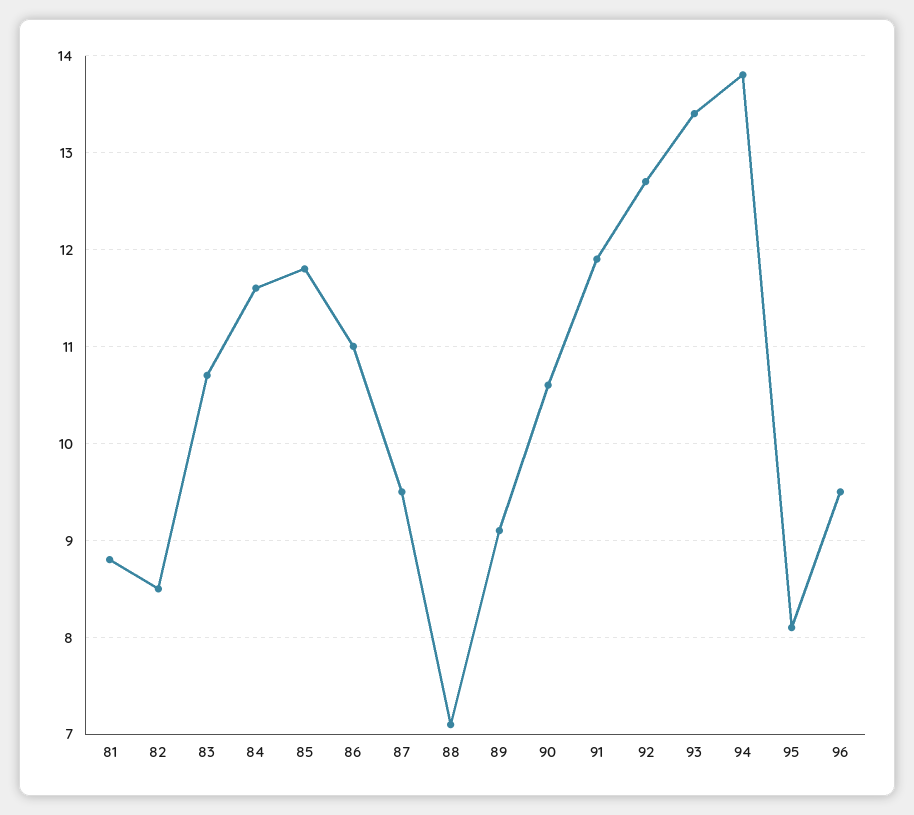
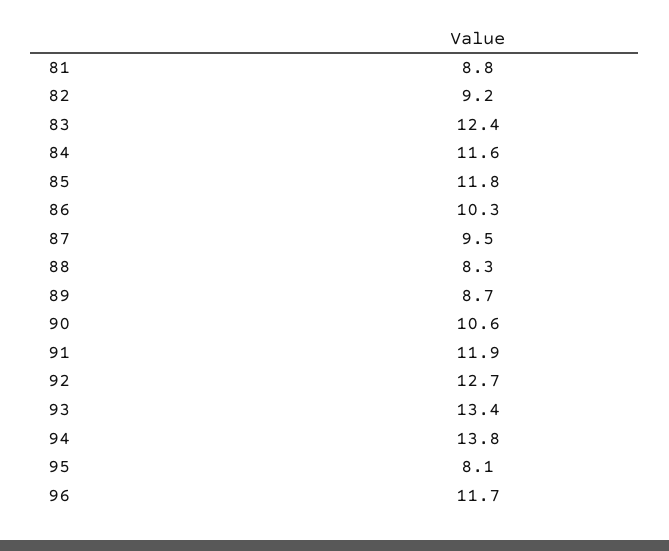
82: 8.5 -> 9.2
83: 10.7 -> 12.4
86: 11 -> 10.3
88: 7.1 -> 8.3
89: 9.1 -> 8.7
96: 9.5 -> 11.7

